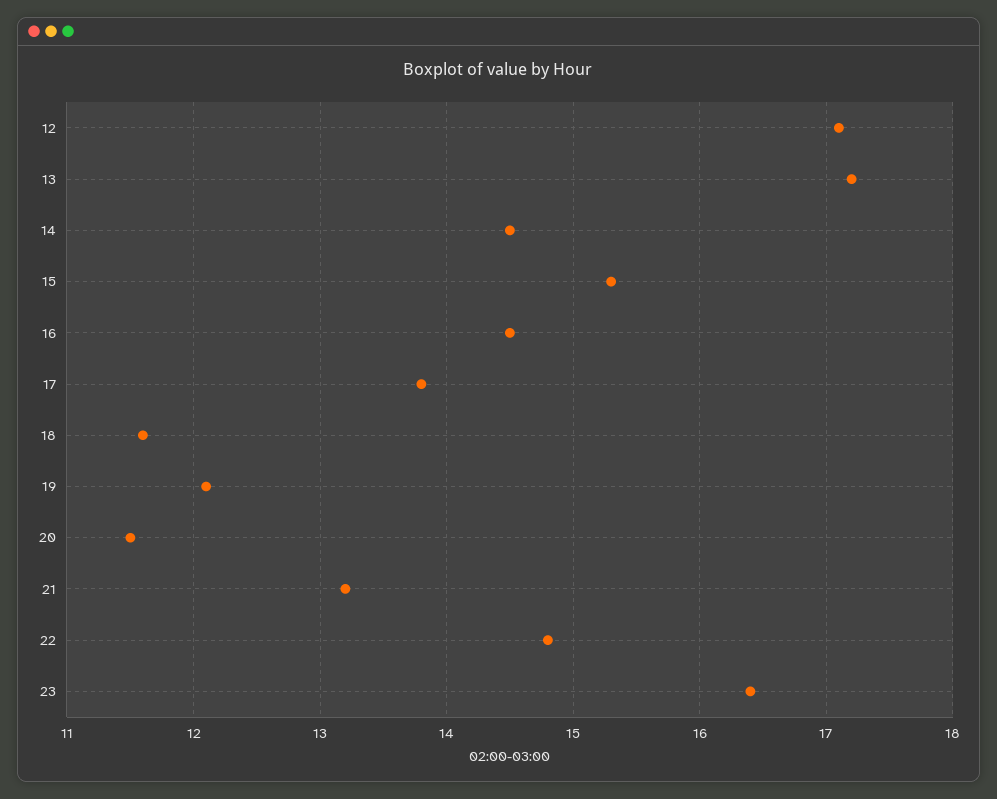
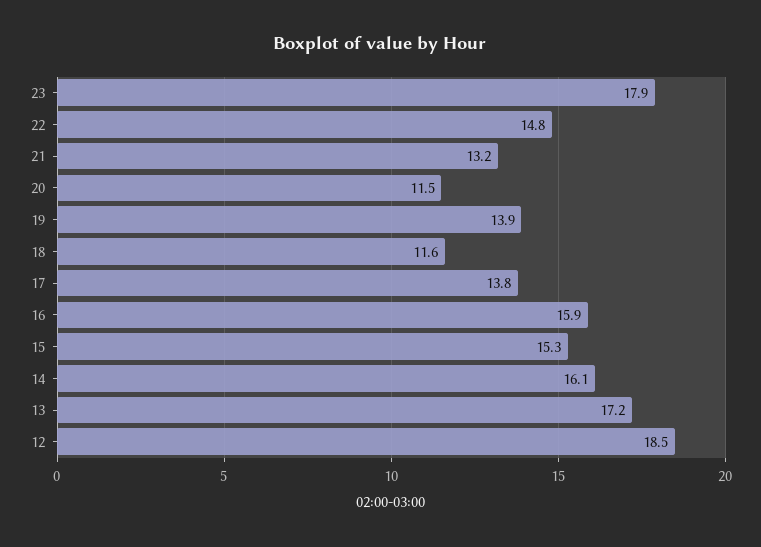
12: 17.1 -> 18.5
14: 14.5 -> 16.1
16: 14.5 -> 15.9
19: 12.1 -> 13.9
23: 16.4 -> 17.9

